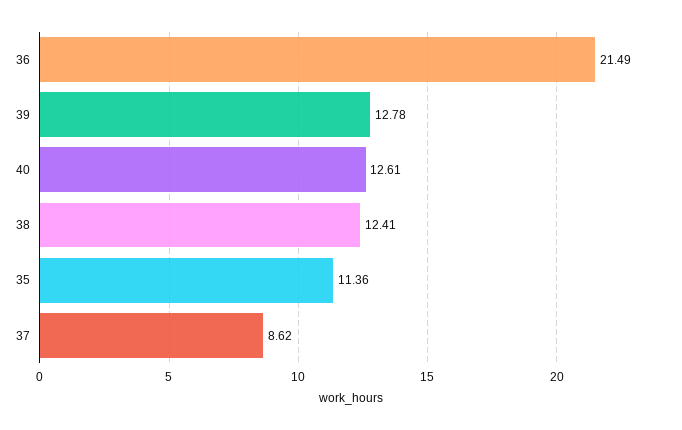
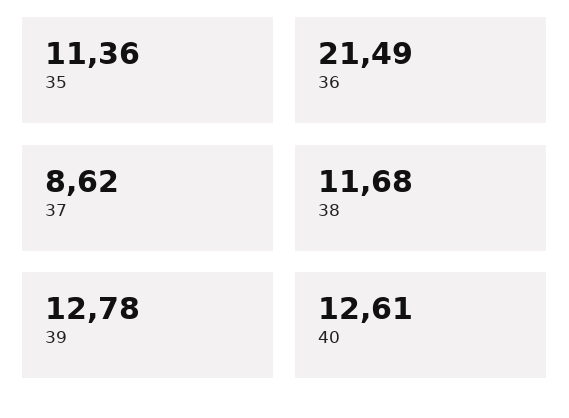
38: 12.41 -> 11.68

